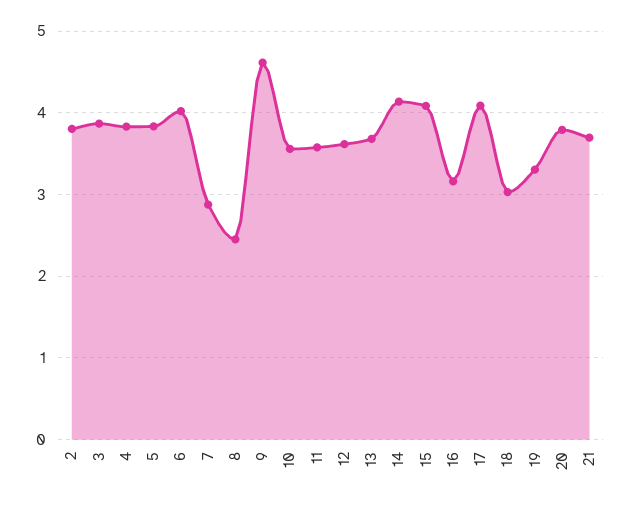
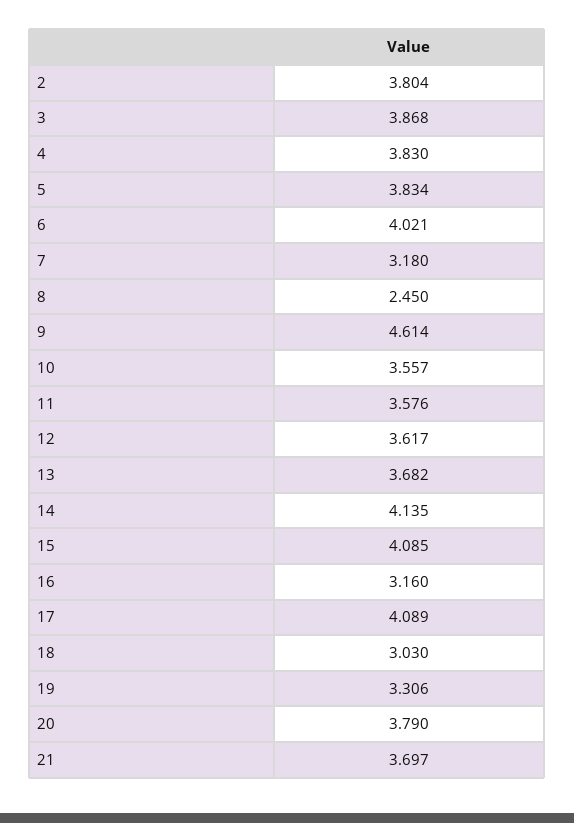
7: 2.9 -> 3.18

